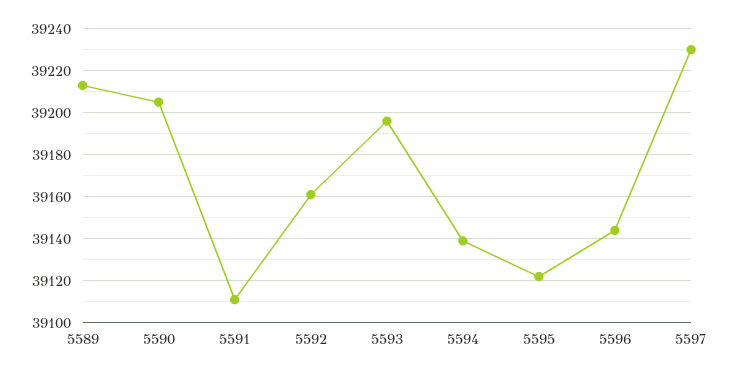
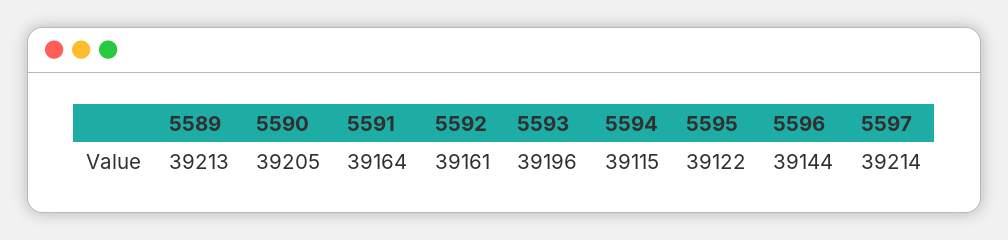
5591: 39110 -> 39164
5594: 39140 -> 39115
5597: 39230 -> 39214

